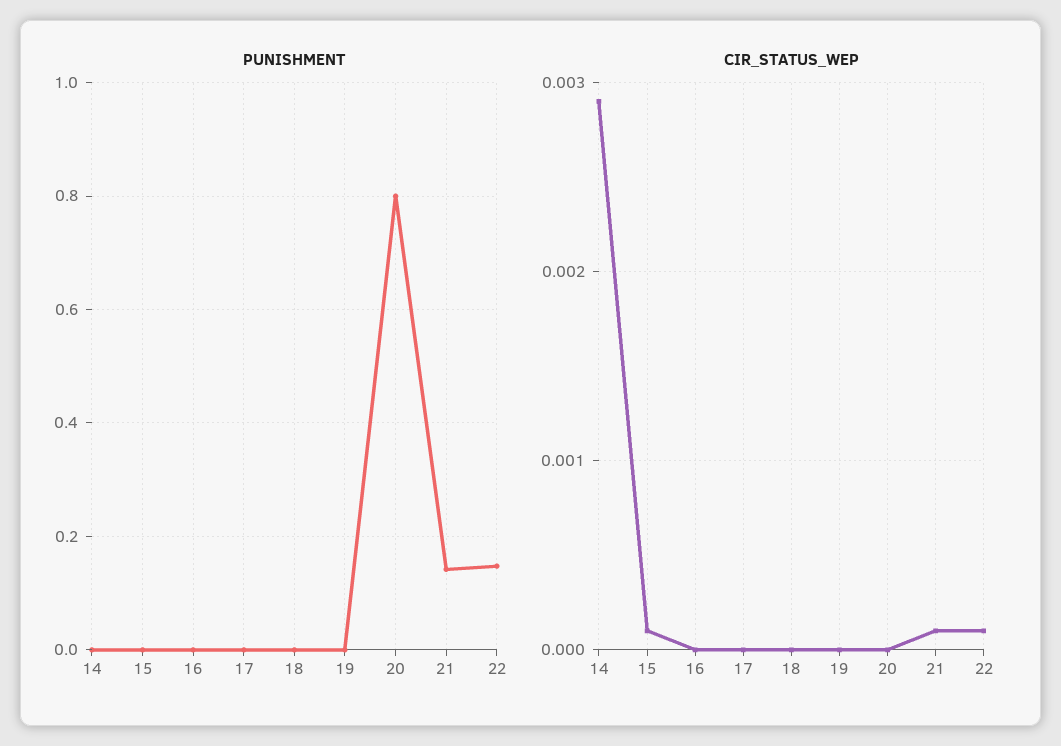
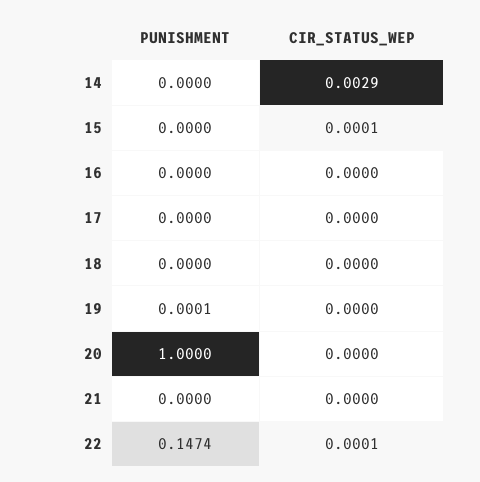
PUNISHMENT, 20: 0.8 -> 1
PUNISHMENT, 21: 0.14 -> 0
CIR_STATUS_WEP, 21: 0.0001 -> 0

